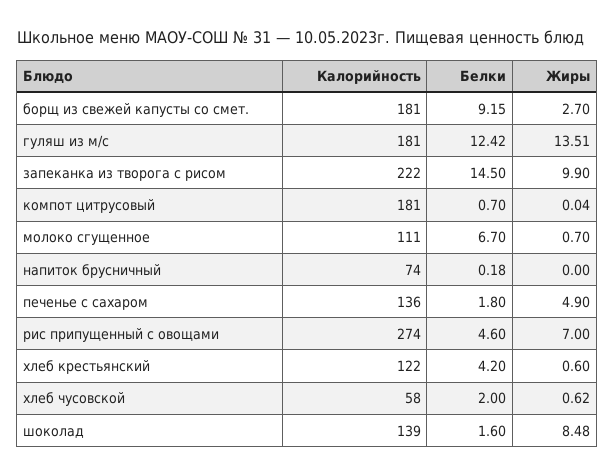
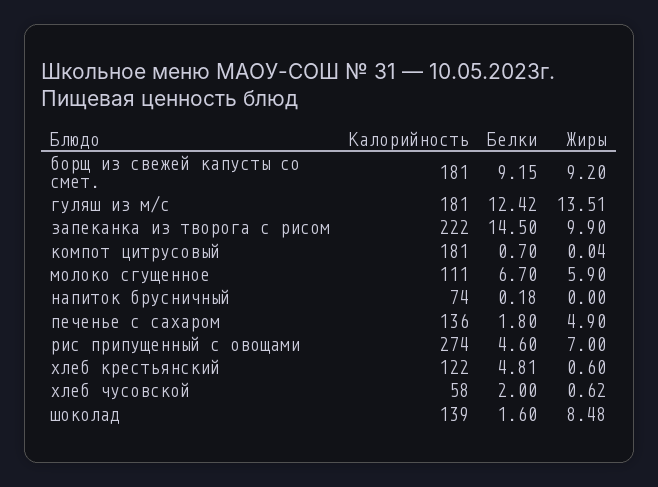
Жиры, борщ из свежей капусты со смет.: 2.7 -> 9.2
Жиры, молоко сгущенное: 0.7 -> 5.9
Белки, хлеб крестьянский: 4.2 -> 4.81

